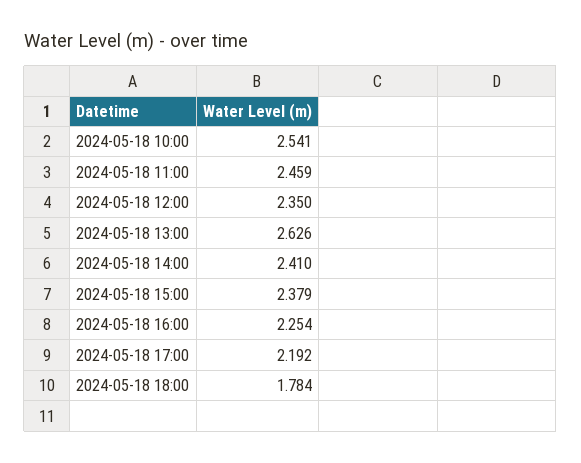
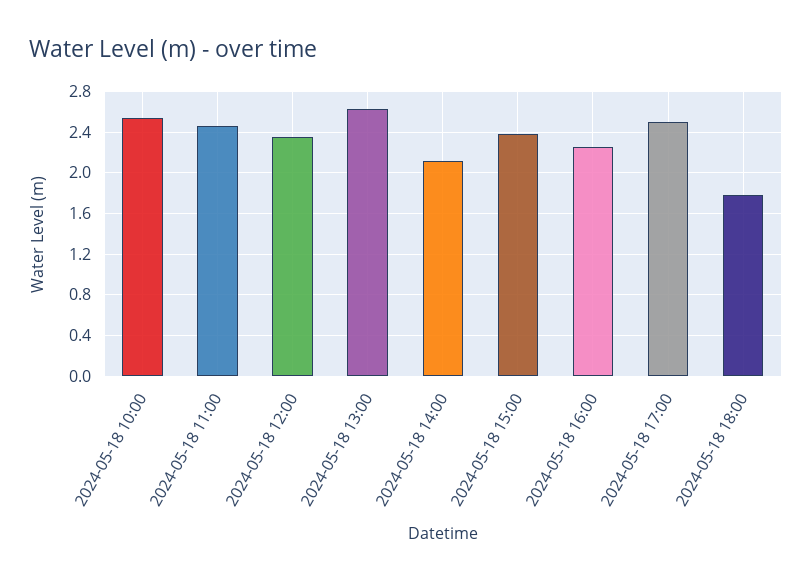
2024-05-18 14:00: 2.41 -> 2.1
2024-05-18 17:00: 2.192 -> 2.5

